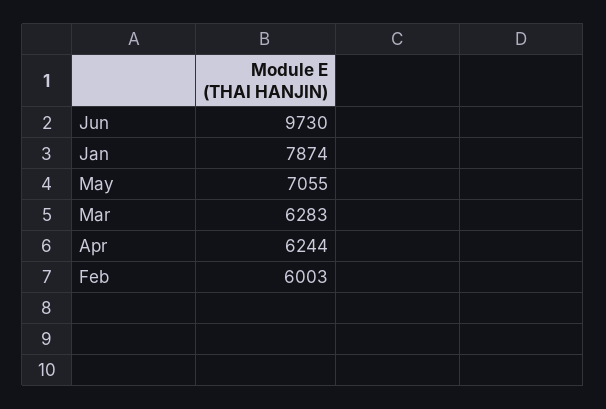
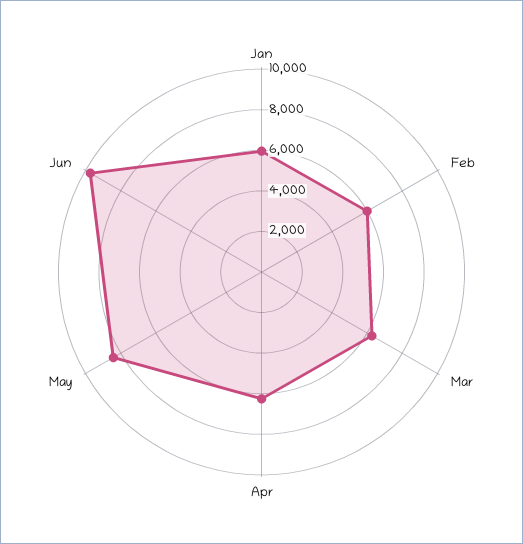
Jan: 7874 -> 6000
May: 7055 -> 8500

